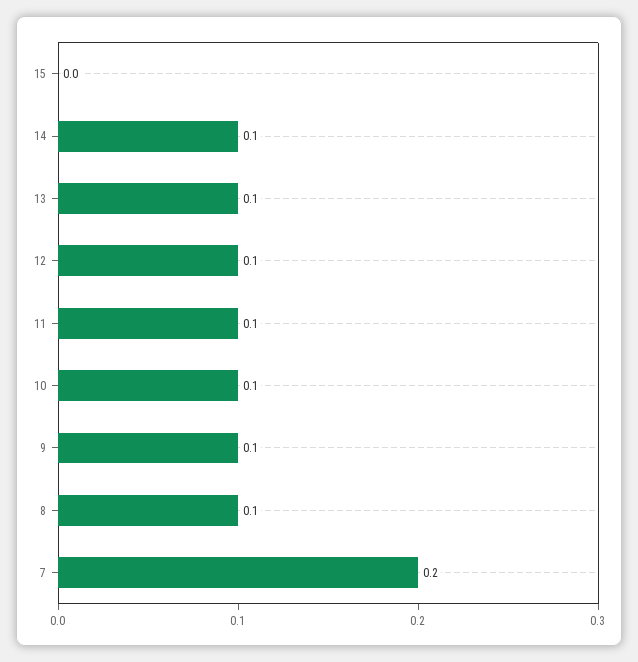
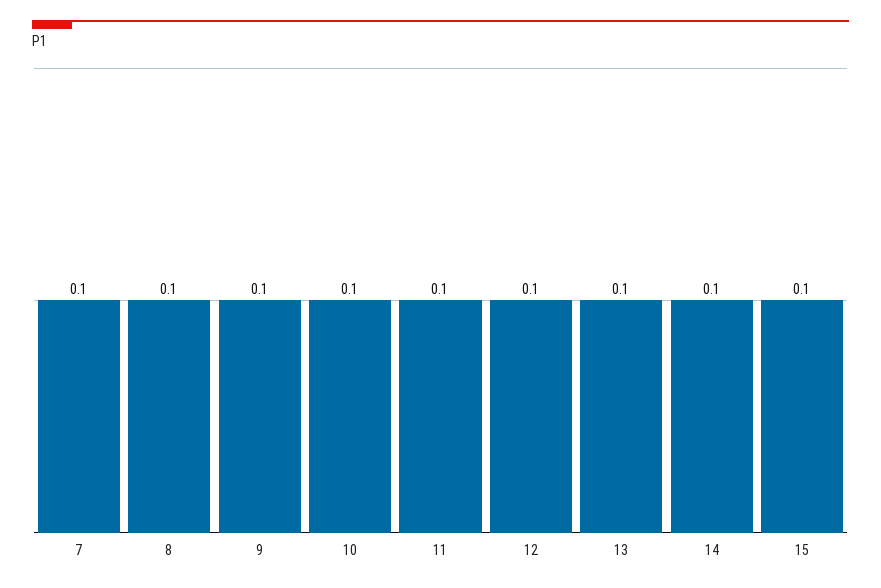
15: 0 -> 0.1
7: 0.2 -> 0.1

